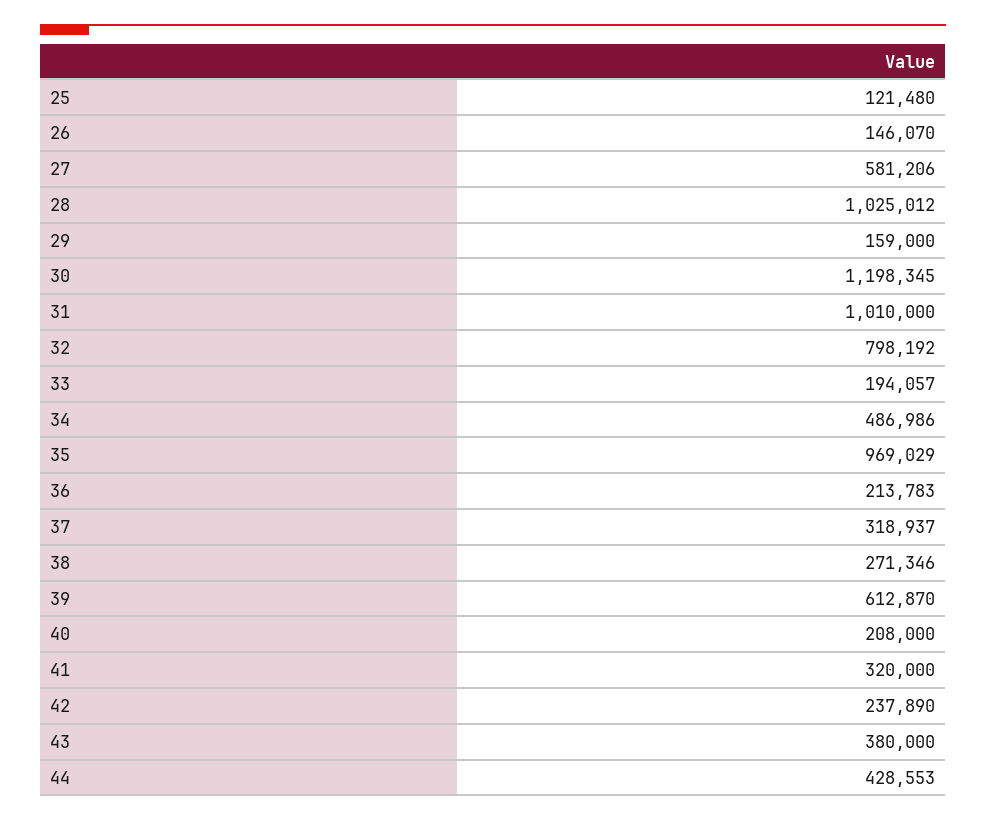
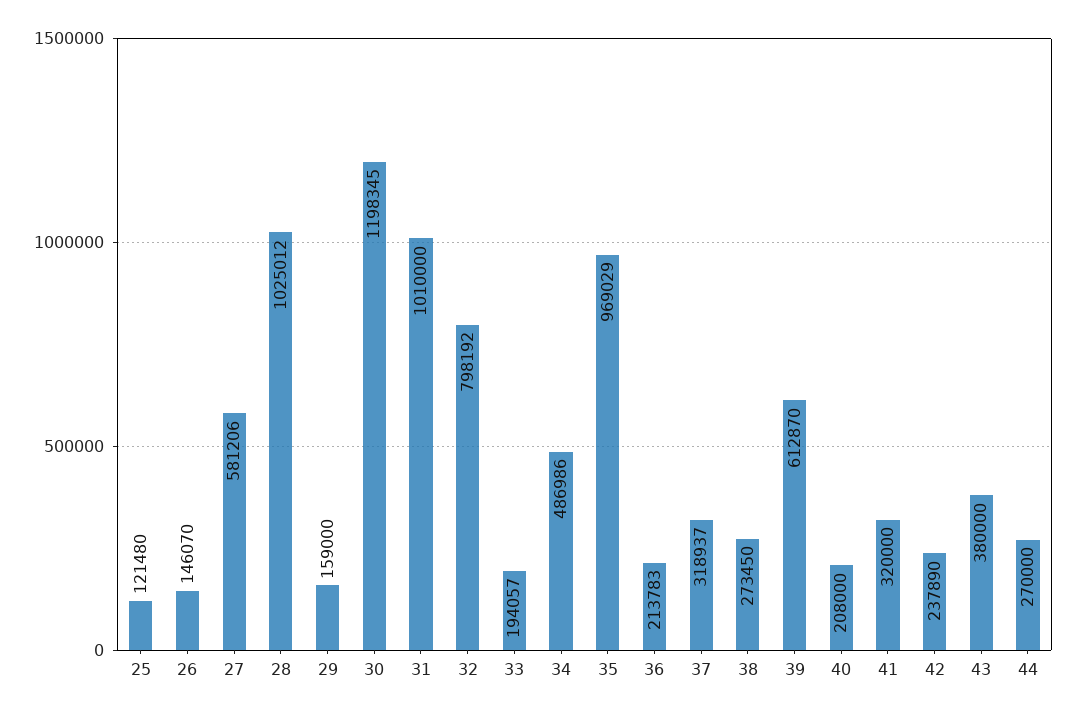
38: 271346 -> 273450
44: 428553 -> 270000

